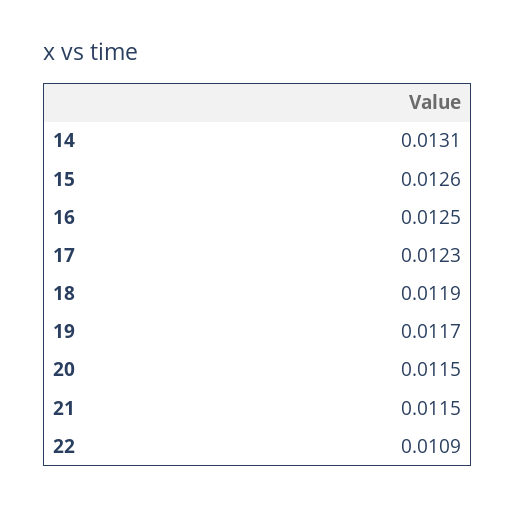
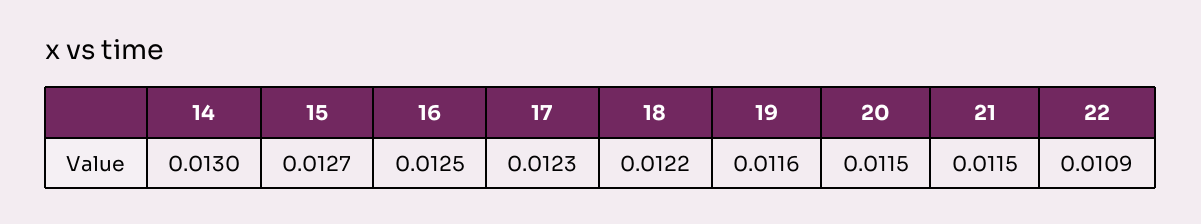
14: 0.0131 -> 0.013
15: 0.0126 -> 0.0127
18: 0.0119 -> 0.0122
19: 0.0117 -> 0.0116

